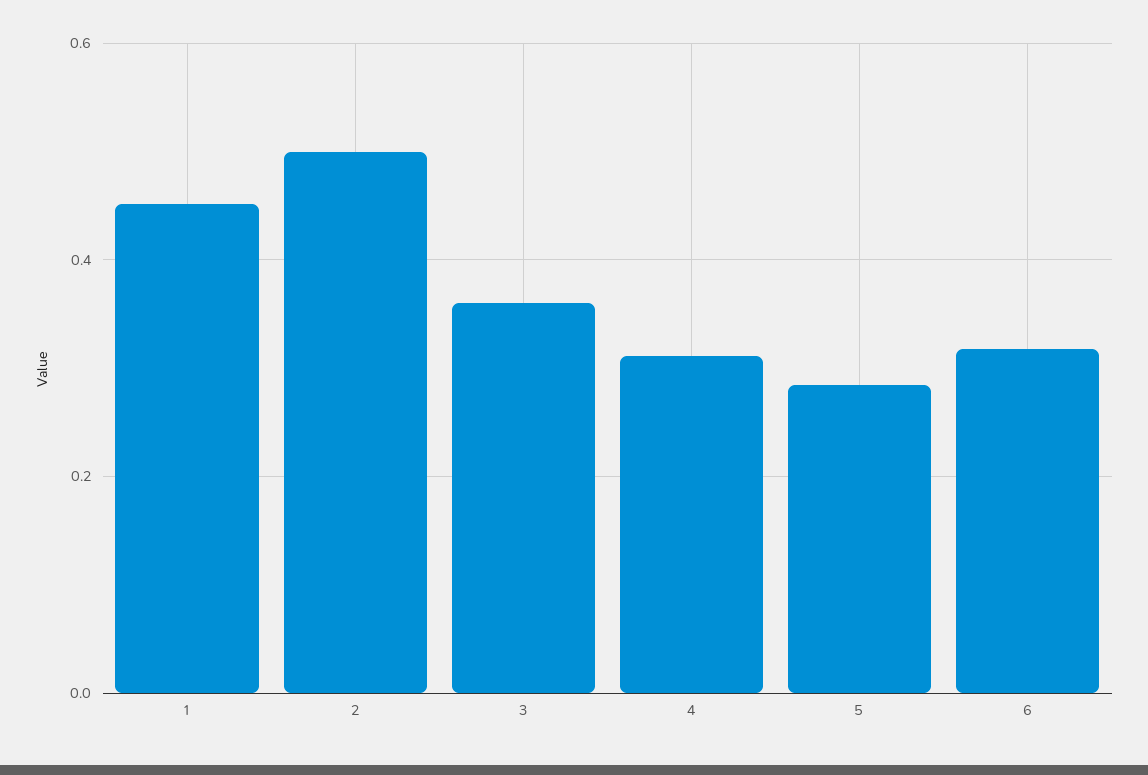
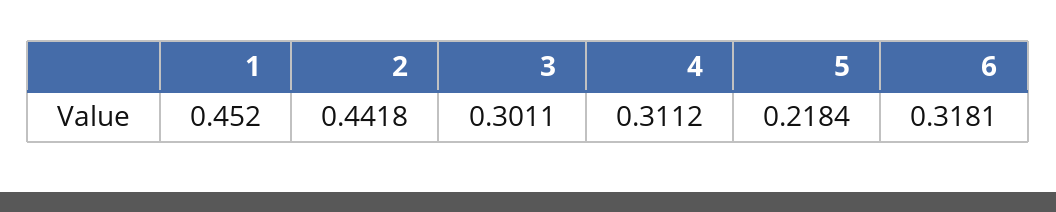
2: 0.5 -> 0.4418
3: 0.36 -> 0.3011
5: 0.28 -> 0.2184

